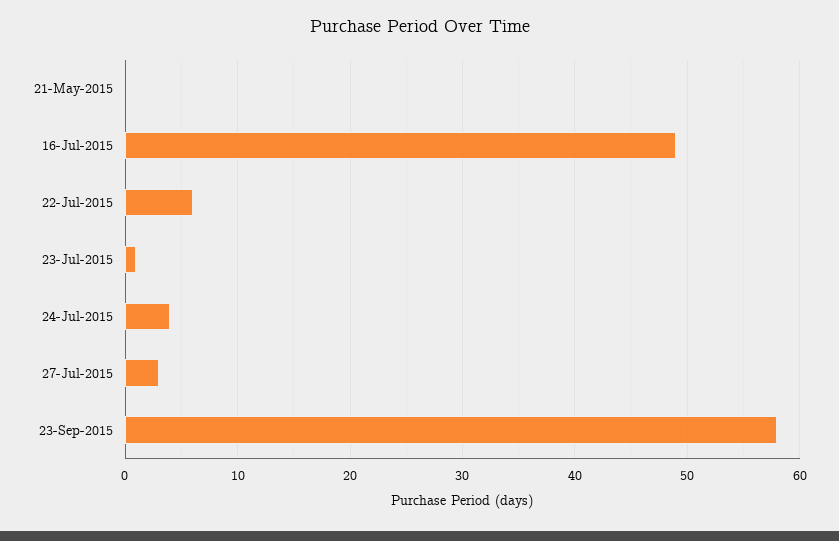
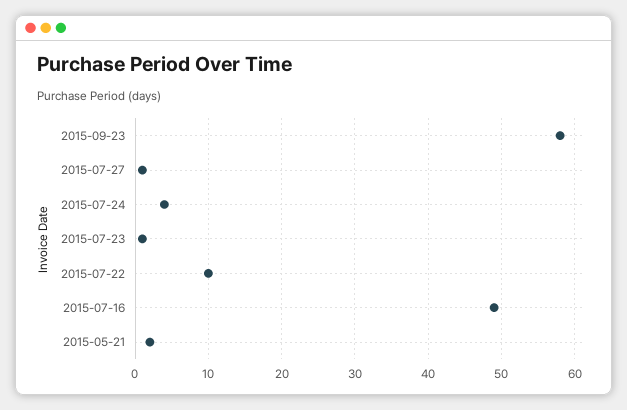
21-May-2015: 0 -> 2
22-Jul-2015: 6 -> 10
27-Jul-2015: 3 -> 1

